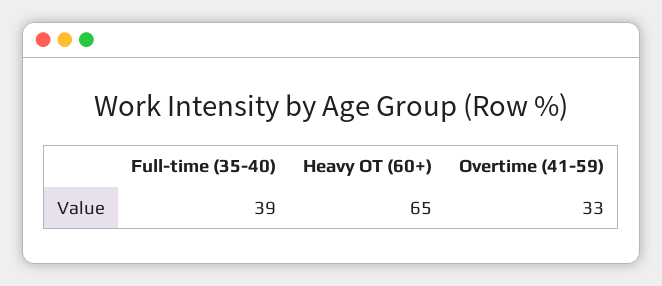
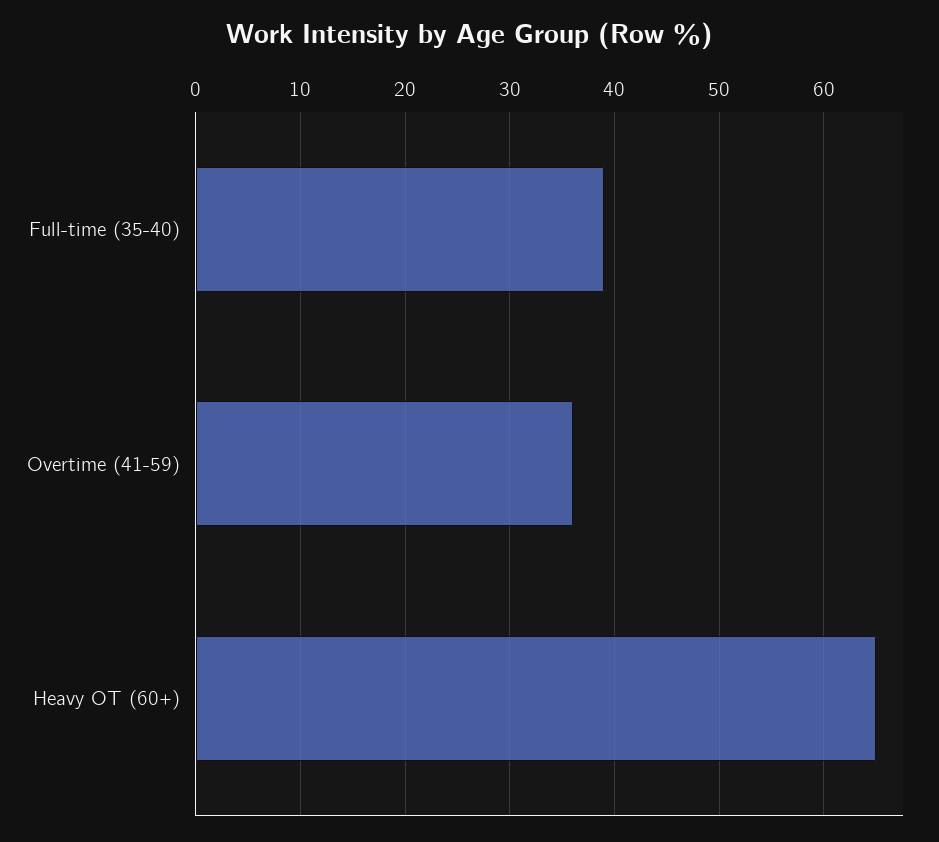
Overtime (41-59): 33 -> 36

